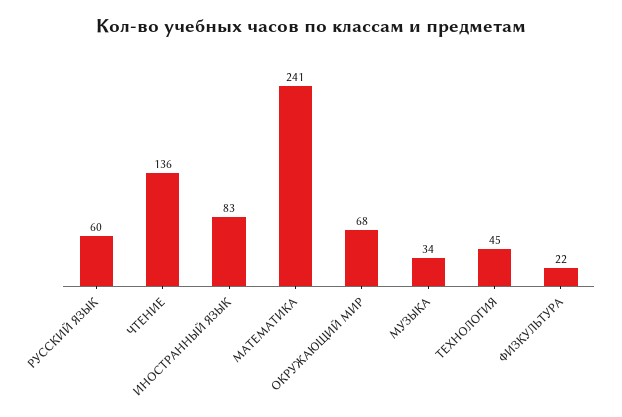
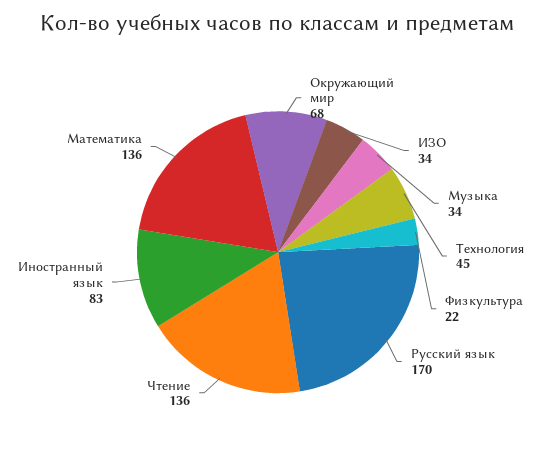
РУССКИЙ ЯЗЫК: 60 -> 170
МАТЕМАТИКА: 241 -> 136
ИЗО: none -> 34

